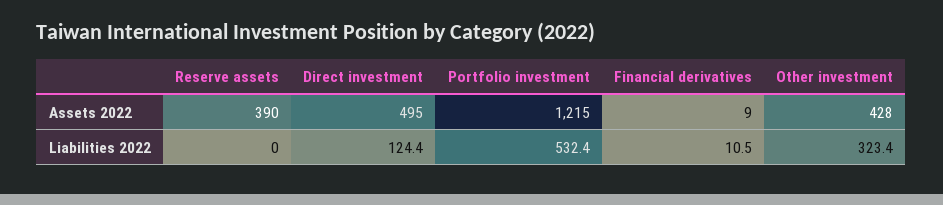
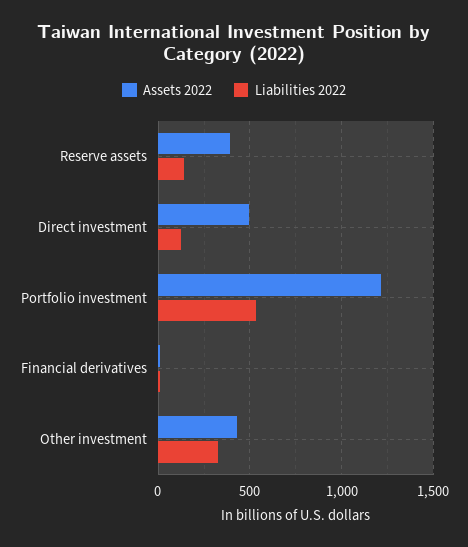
Liabilities 2022, Reserve assets: 0 -> 150

